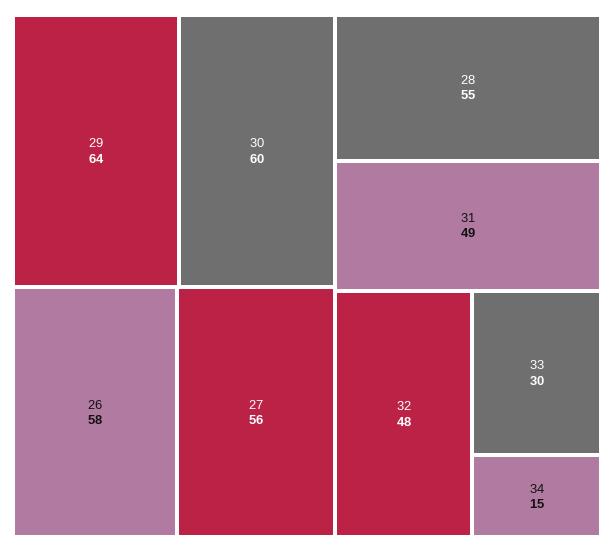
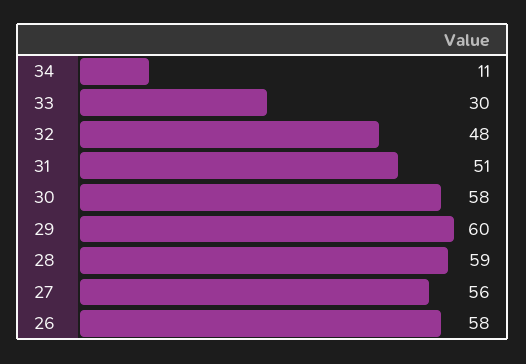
29: 64 -> 60
30: 60 -> 58
28: 55 -> 59
31: 49 -> 51
34: 15 -> 11

